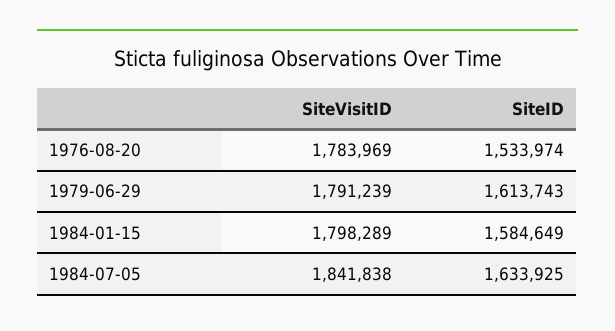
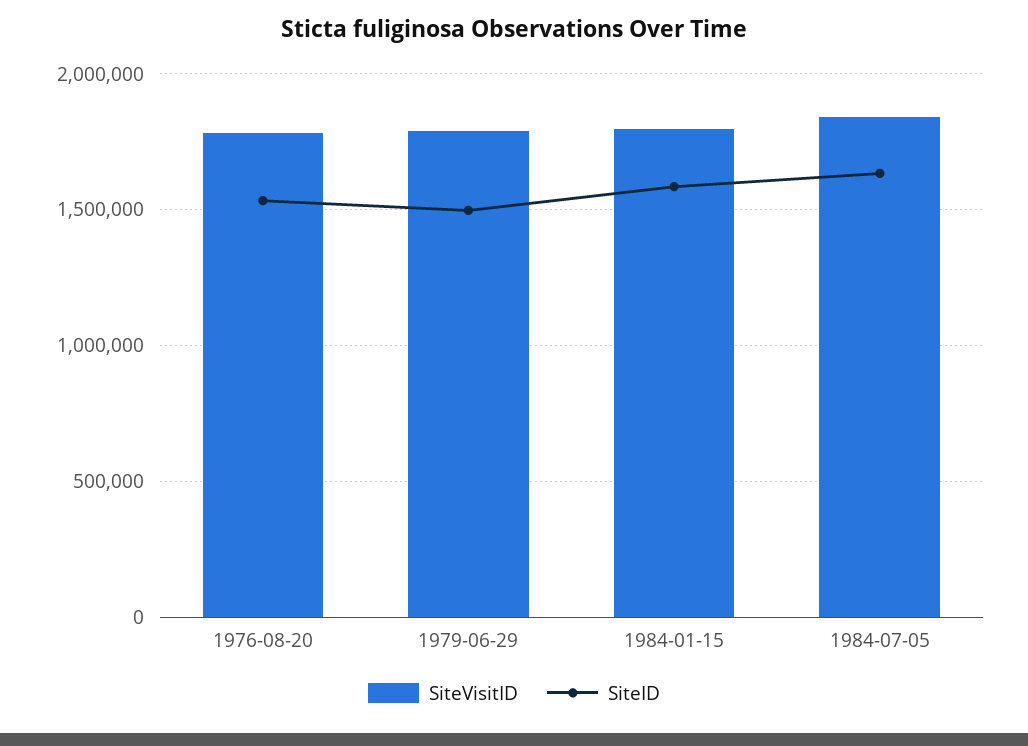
SiteID, 1979-06-29: 1613743 -> 1500000

